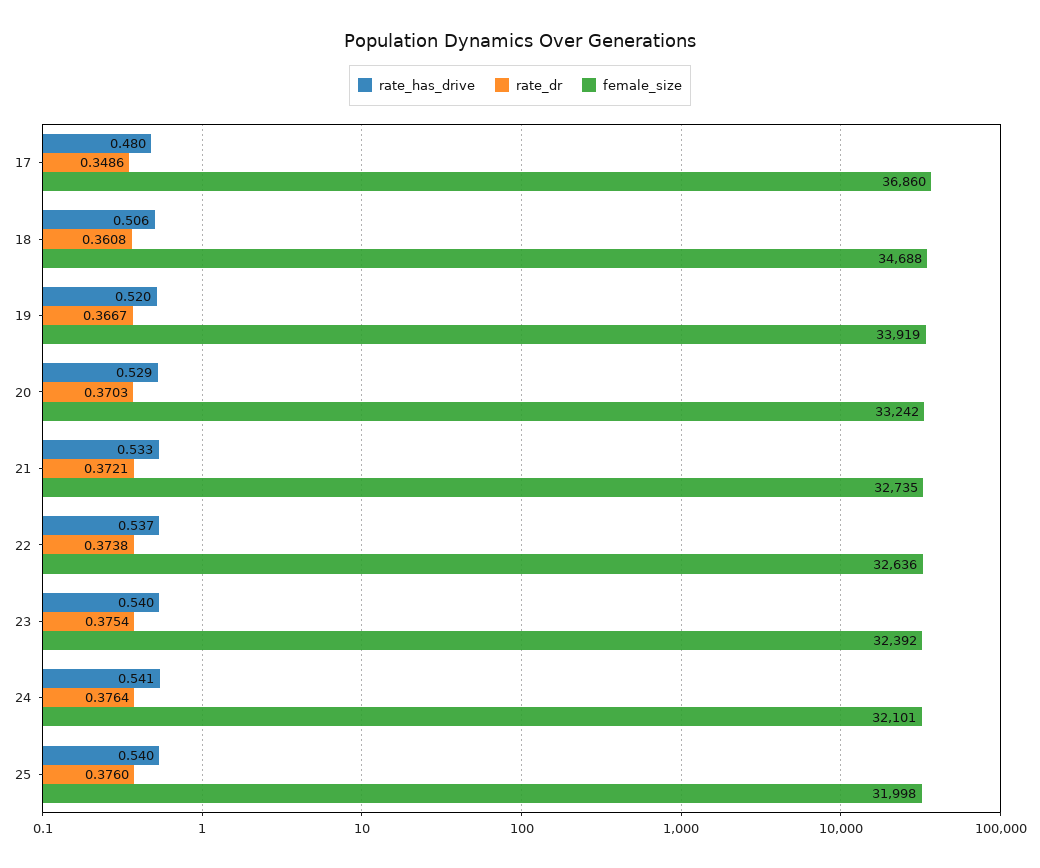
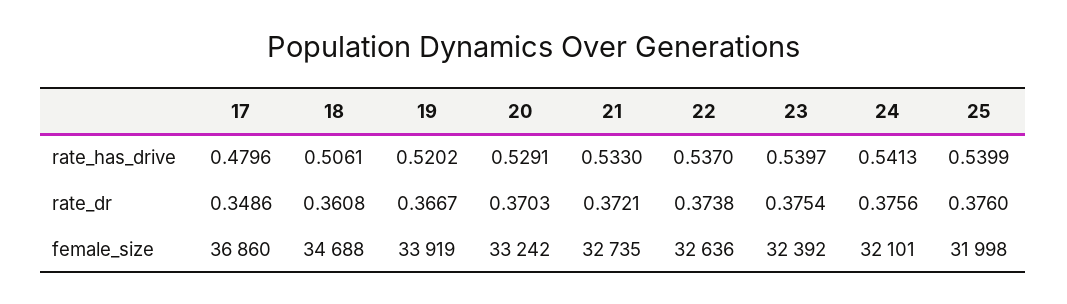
rate_dr, 24: 0.3764 -> 0.3756

